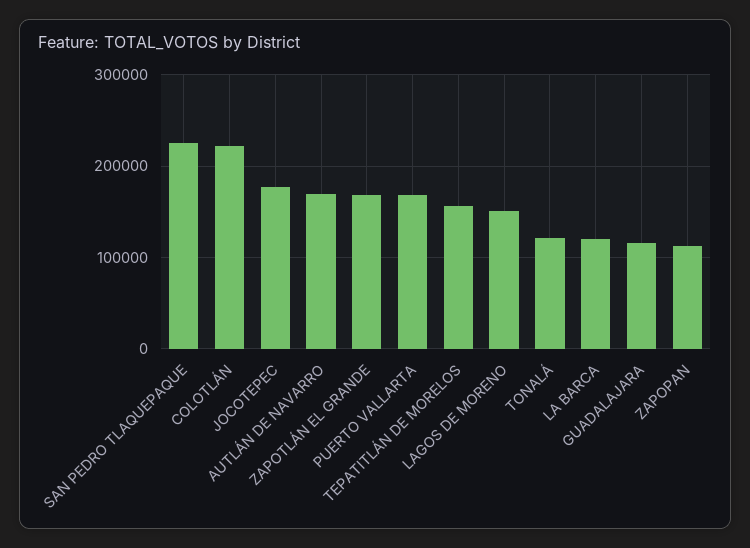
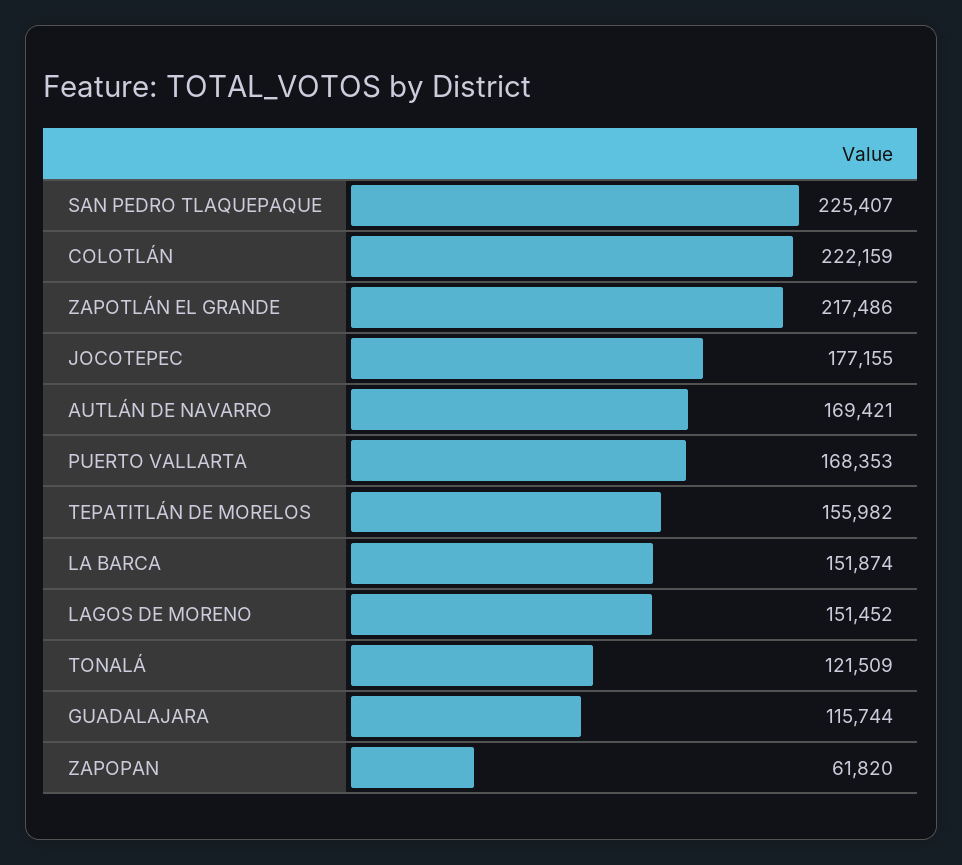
ZAPOTLÁN EL GRANDE: 170000 -> 217486
LA BARCA: 120000 -> 151874
ZAPOPAN: 110000 -> 61820

